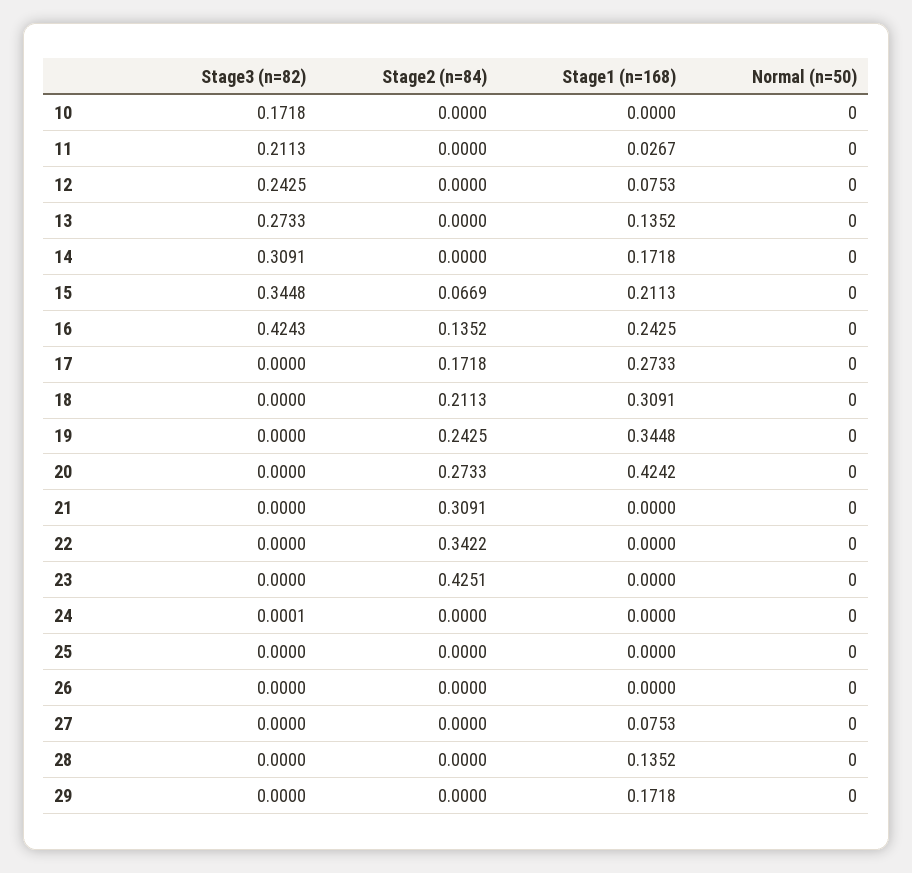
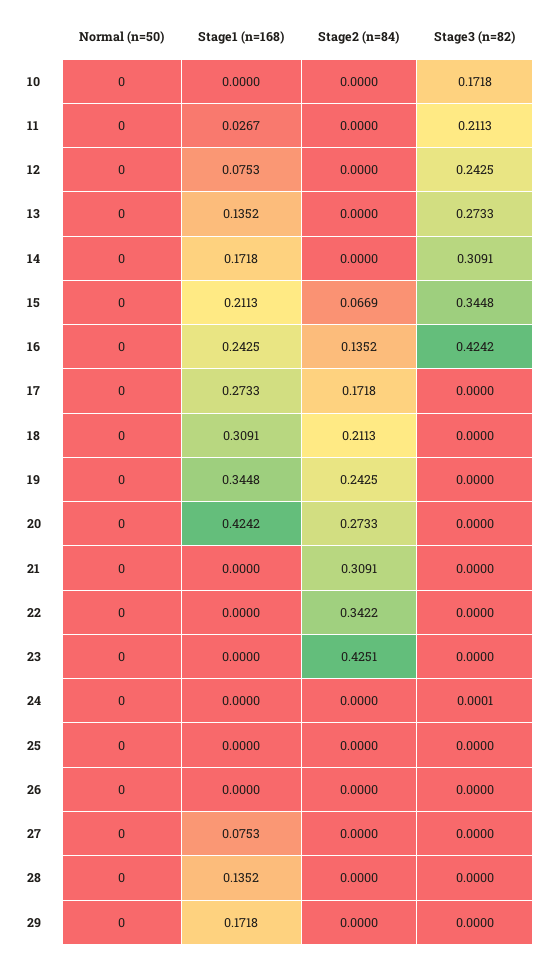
Stage3 (n=82), 16: 0.4243 -> 0.4242

